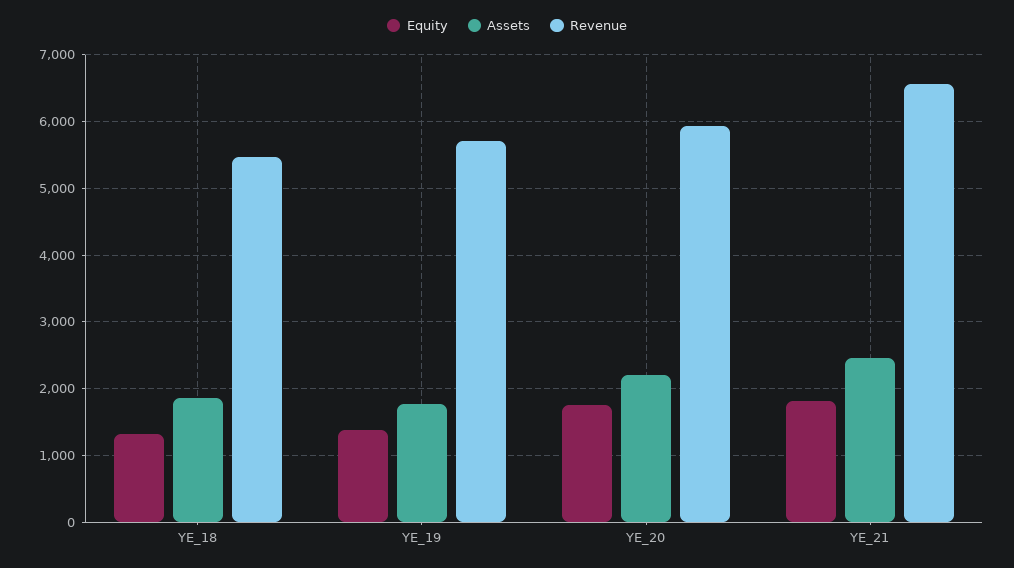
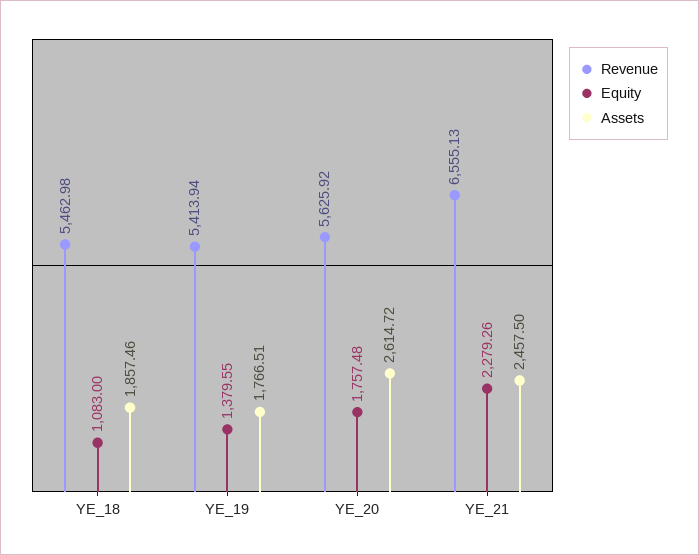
Equity, YE_18: 1300 -> 1083
Revenue, YE_19: 5700 -> 5413.94
Assets, YE_20: 2200 -> 2614.72
Revenue, YE_20: 5900 -> 5625.92
Equity, YE_21: 1800 -> 2279.26

